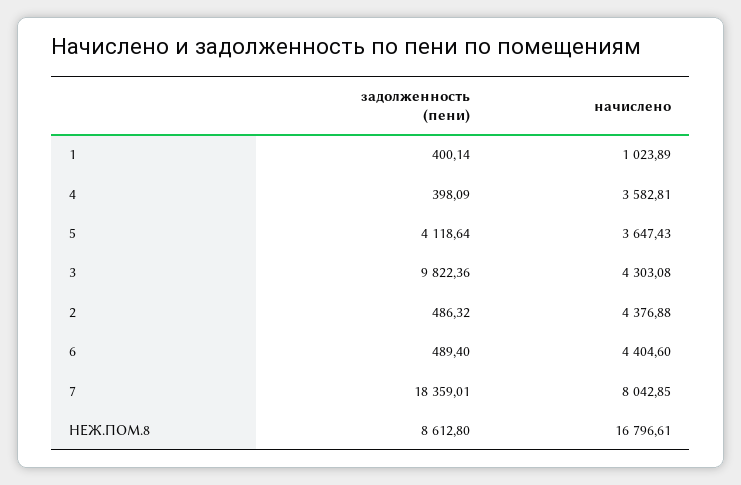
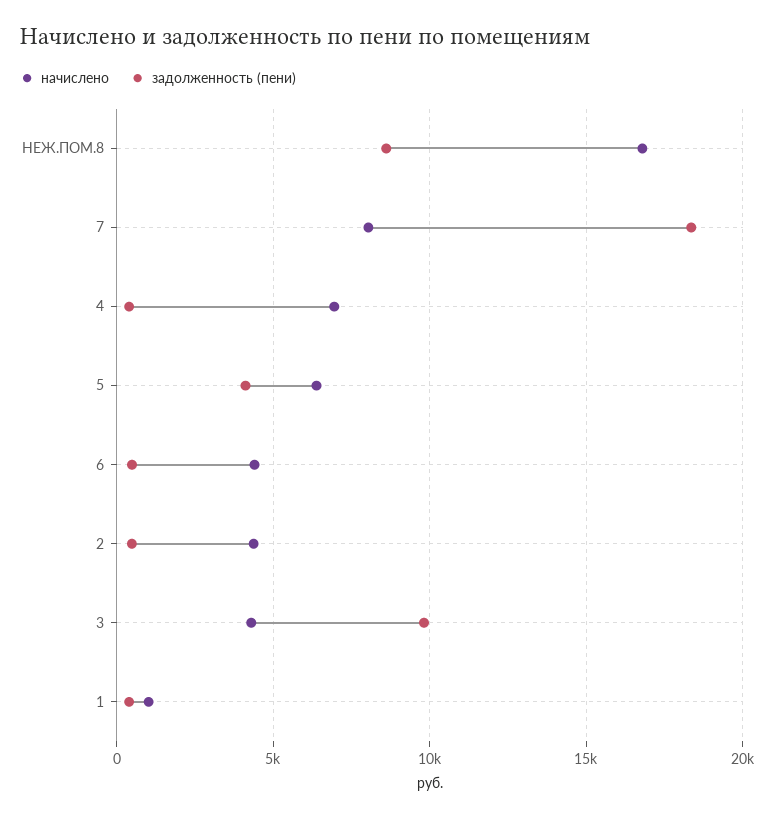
начислено, 4: 3582.81 -> 7000
начислено, 5: 3647.43 -> 6500

